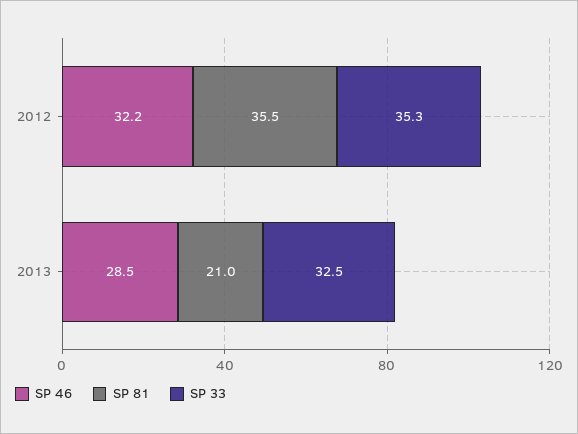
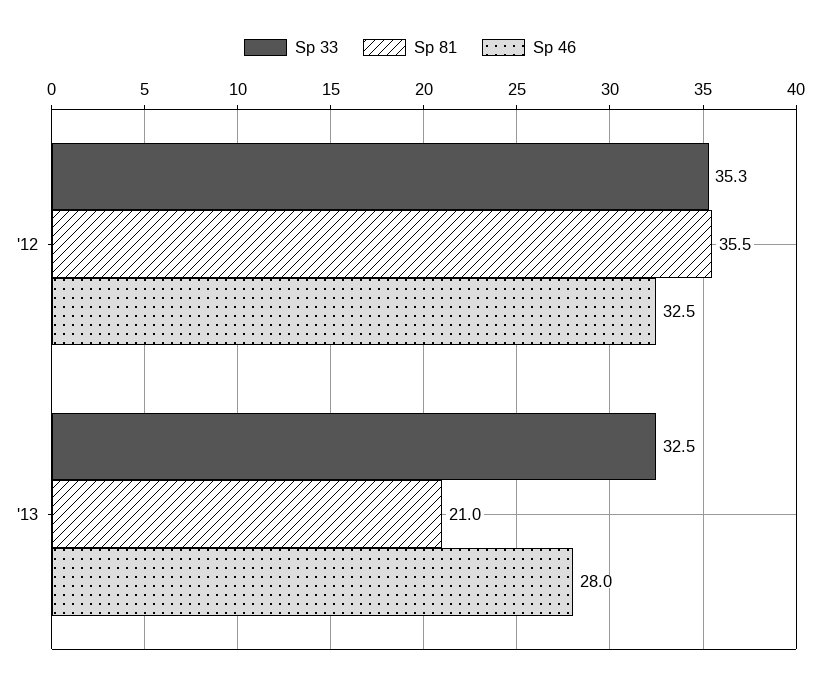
SP 46, 2012: 32.2 -> 32.5
SP 46, 2013: 28.5 -> 28

